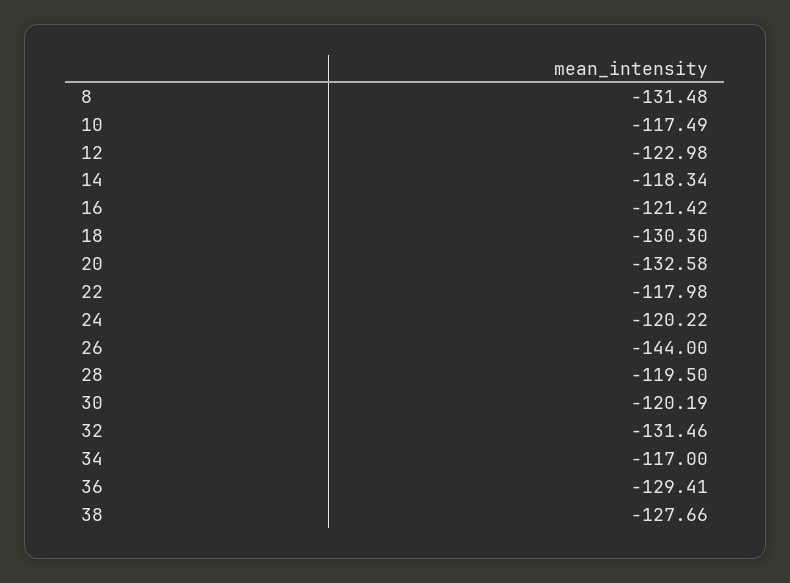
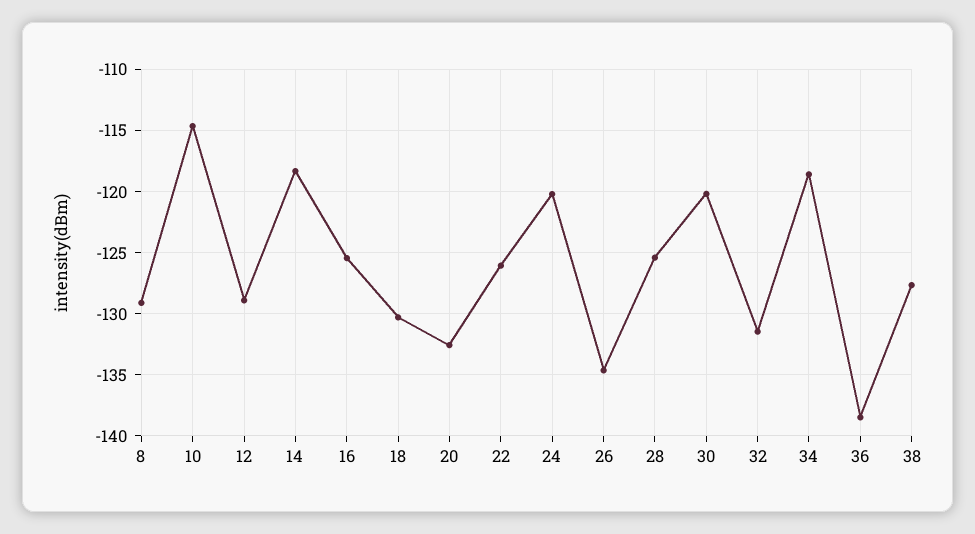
8: -131.48 -> -129
10: -117.49 -> -114.5
12: -122.98 -> -129
16: -121.42 -> -125.5
22: -117.98 -> -126
26: -144 -> -134.5
28: -119.5 -> -125.5
34: -117 -> -118.5
36: -129.41 -> -138.5

